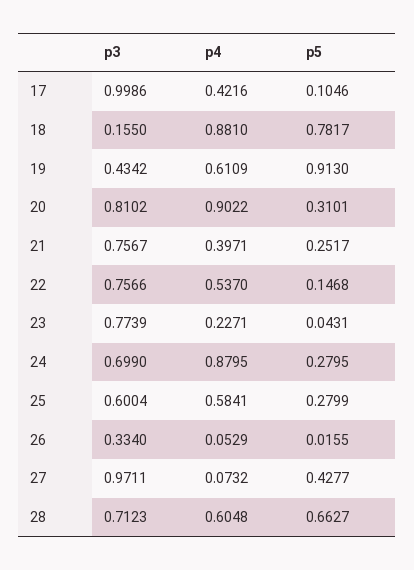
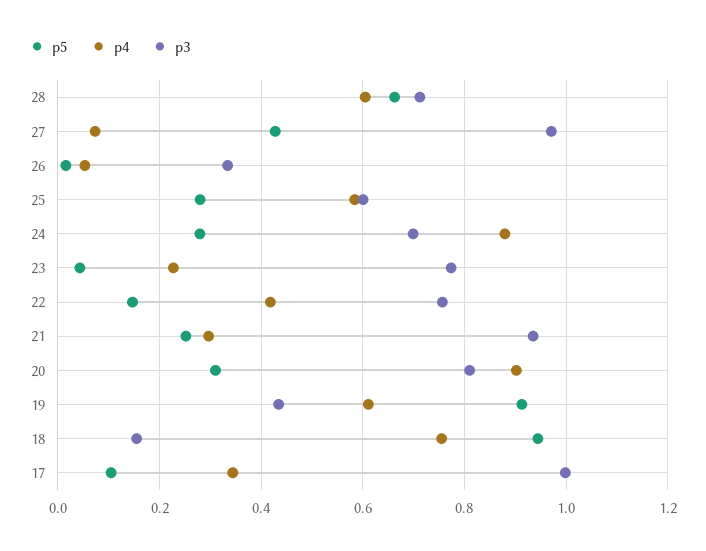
p4, 17: 0.4216 -> 0.34
p4, 18: 0.881 -> 0.76
p5, 18: 0.7817 -> 0.94
p3, 21: 0.7567 -> 0.94
p4, 21: 0.3971 -> 0.3
p4, 22: 0.537 -> 0.42

